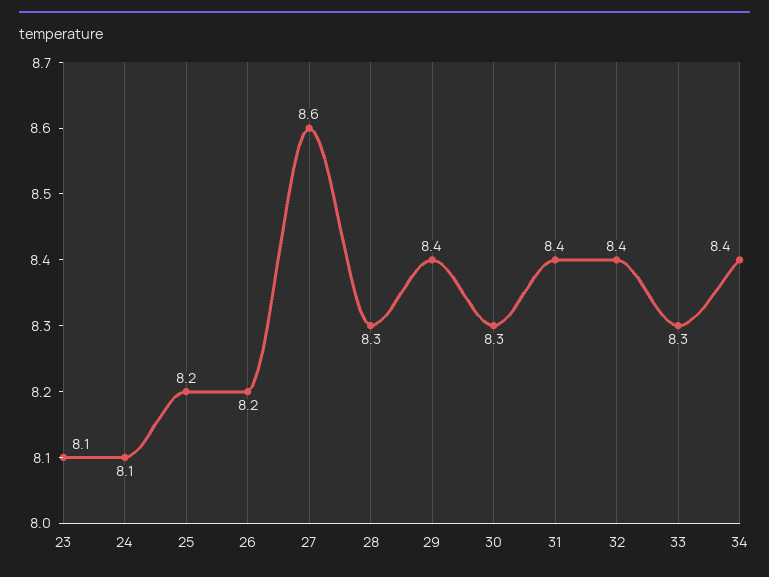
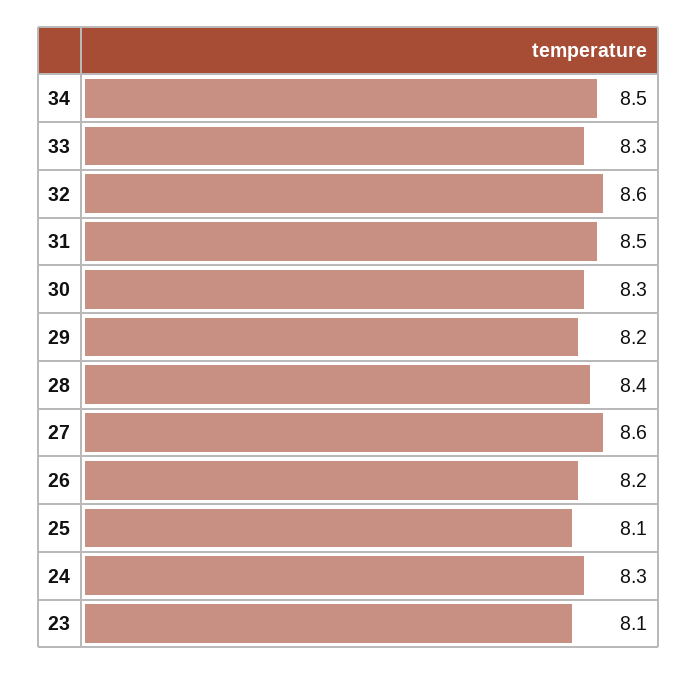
24: 8.1 -> 8.3
25: 8.2 -> 8.1
28: 8.3 -> 8.4
29: 8.4 -> 8.2
31: 8.4 -> 8.5
32: 8.4 -> 8.6
34: 8.4 -> 8.5

